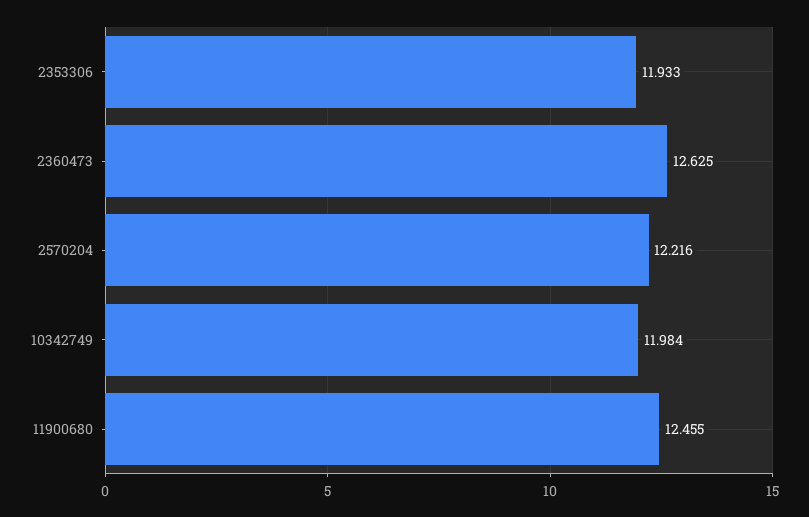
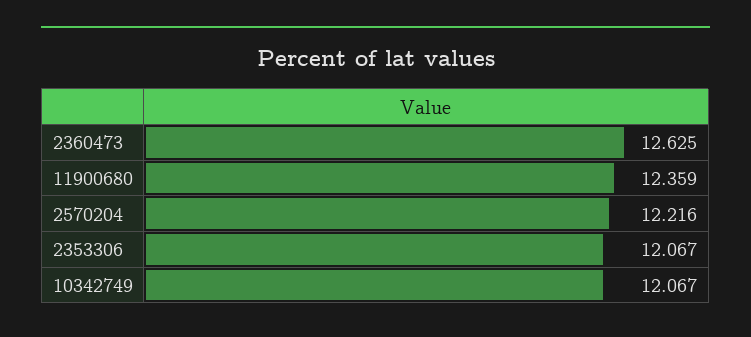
2353306: 11.933 -> 12.067
10342749: 11.984 -> 12.067
11900680: 12.455 -> 12.359

